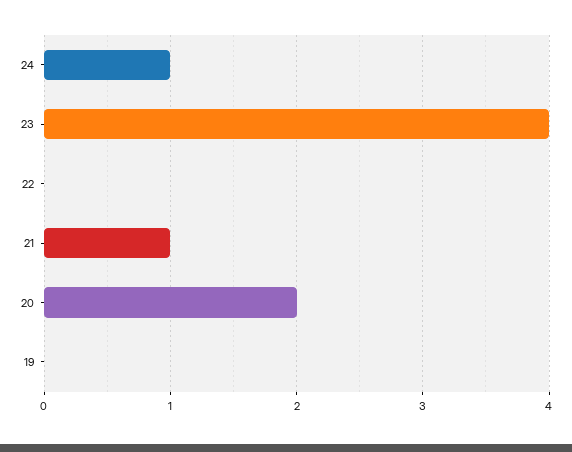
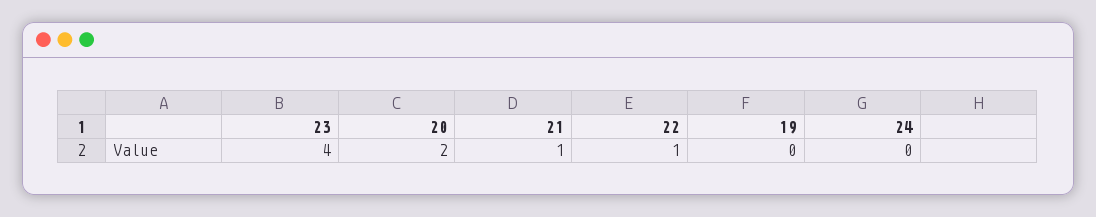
24: 1 -> 0
22: 0 -> 1

